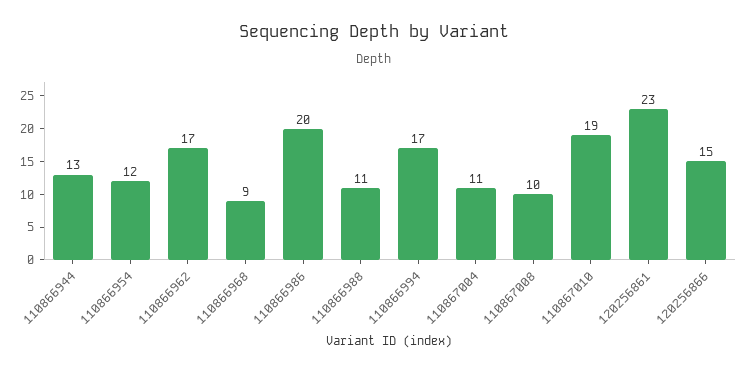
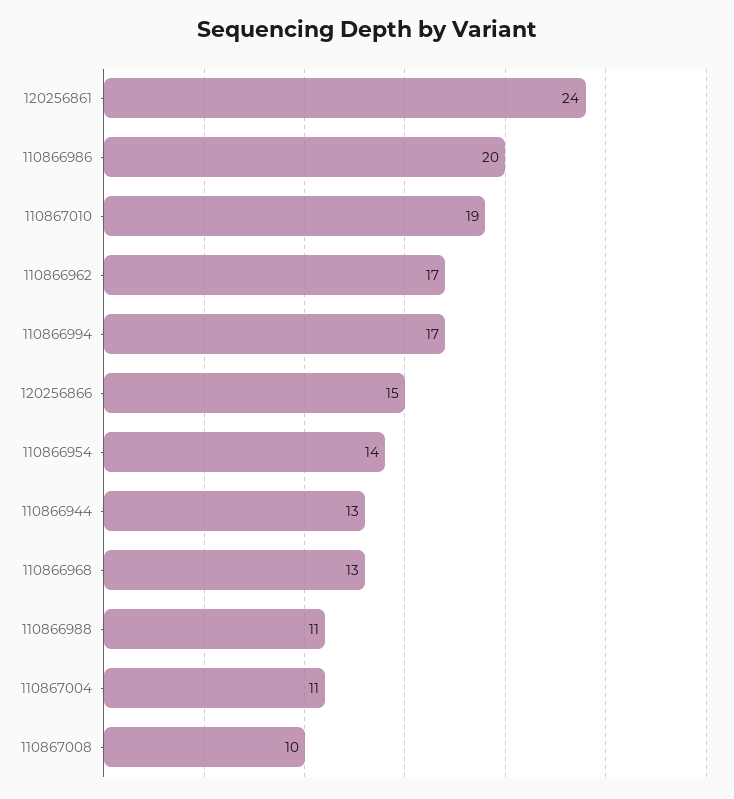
110866954: 12 -> 14
110866968: 9 -> 13
120256861: 23 -> 24

